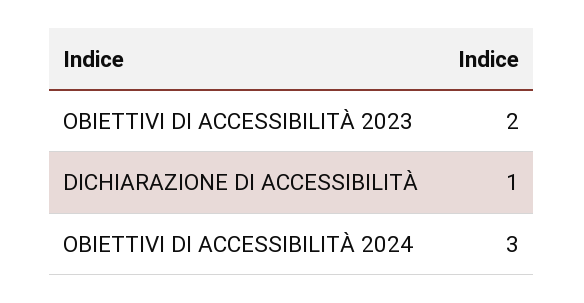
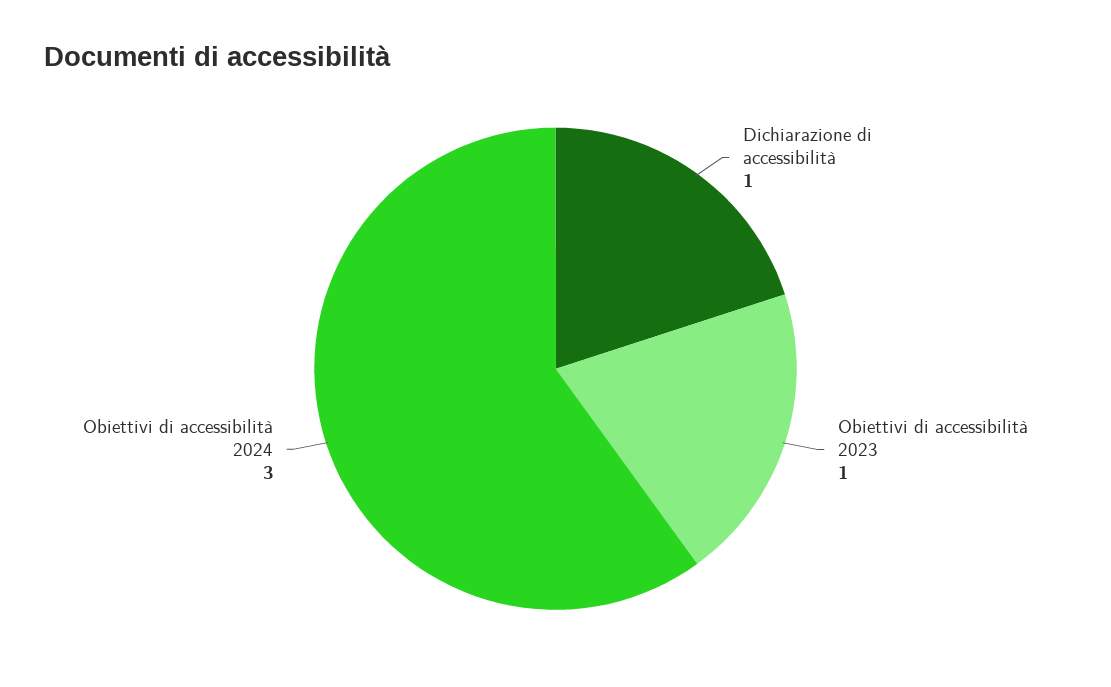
OBIETTIVI DI ACCESSIBILITÀ 2023: 2 -> 1

